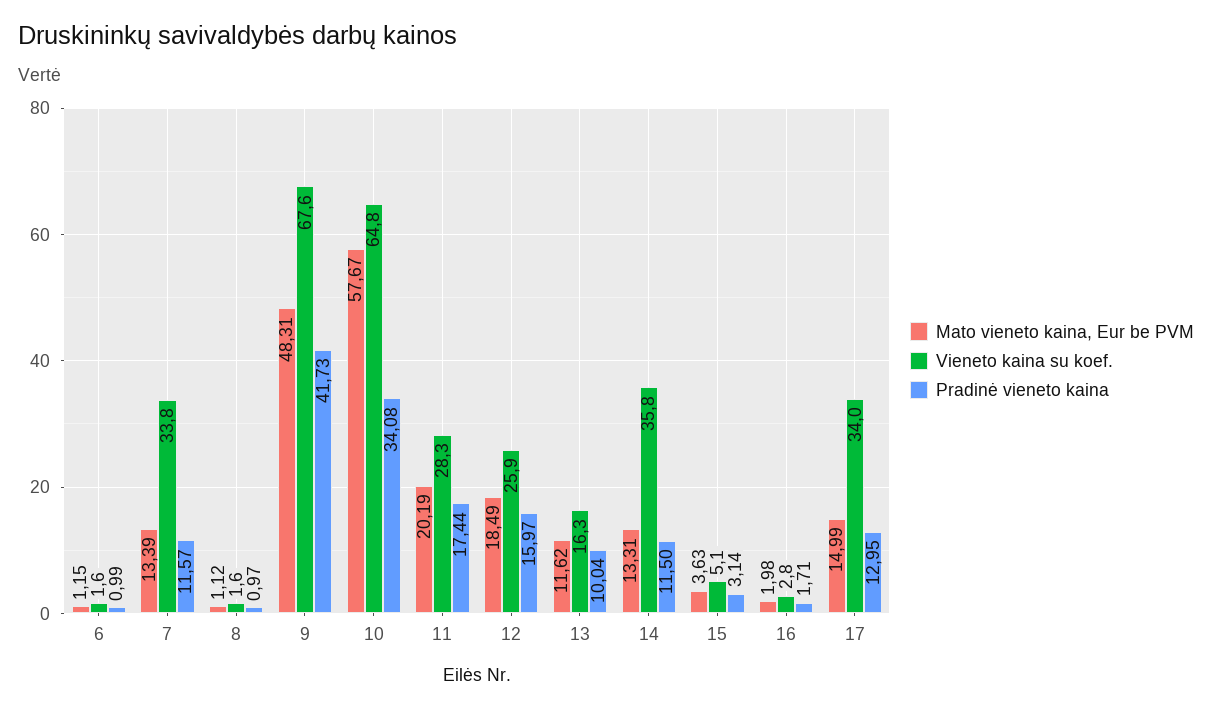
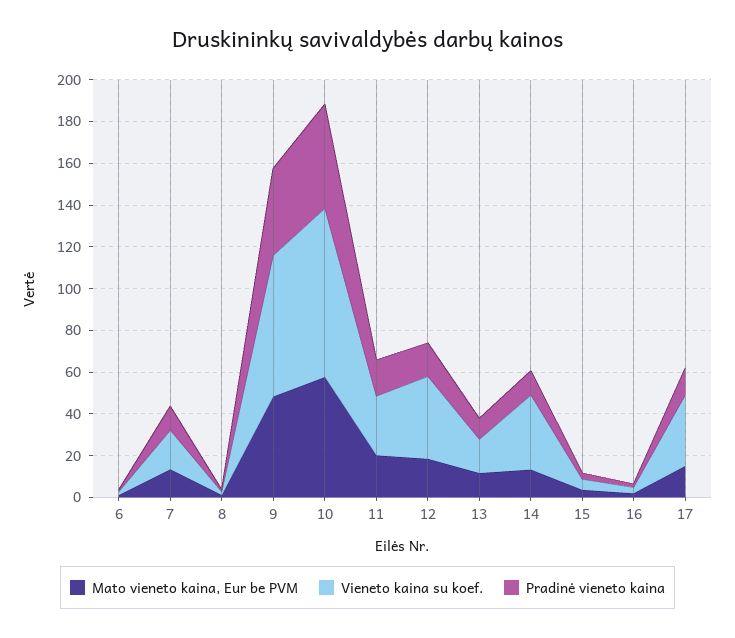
Vieneto kaina su koef., 7: 33.8 -> 20
Vieneto kaina su koef., 10: 64.8 -> 80
Pradinė vieneto kaina, 10: 34.08 -> 50
Vieneto kaina su koef., 12: 25.9 -> 40

